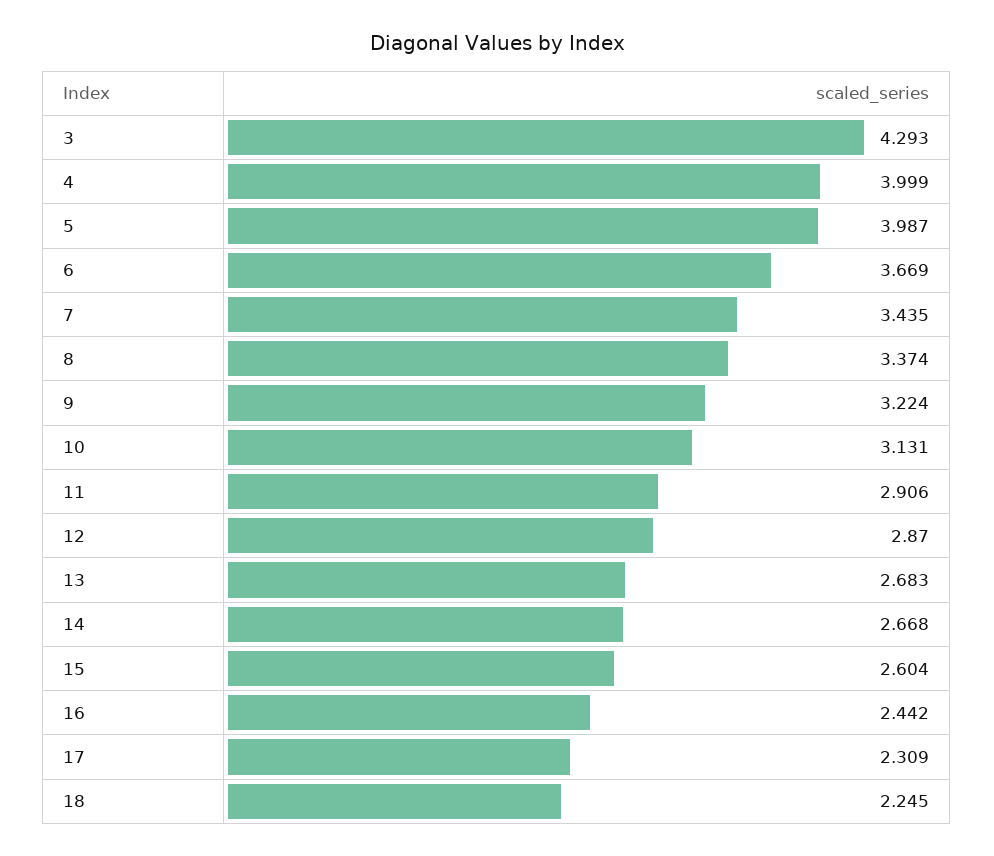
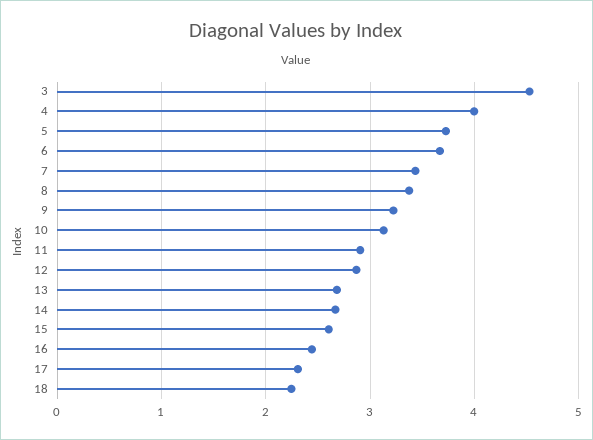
3: 4.293 -> 4.5
5: 3.987 -> 3.7

